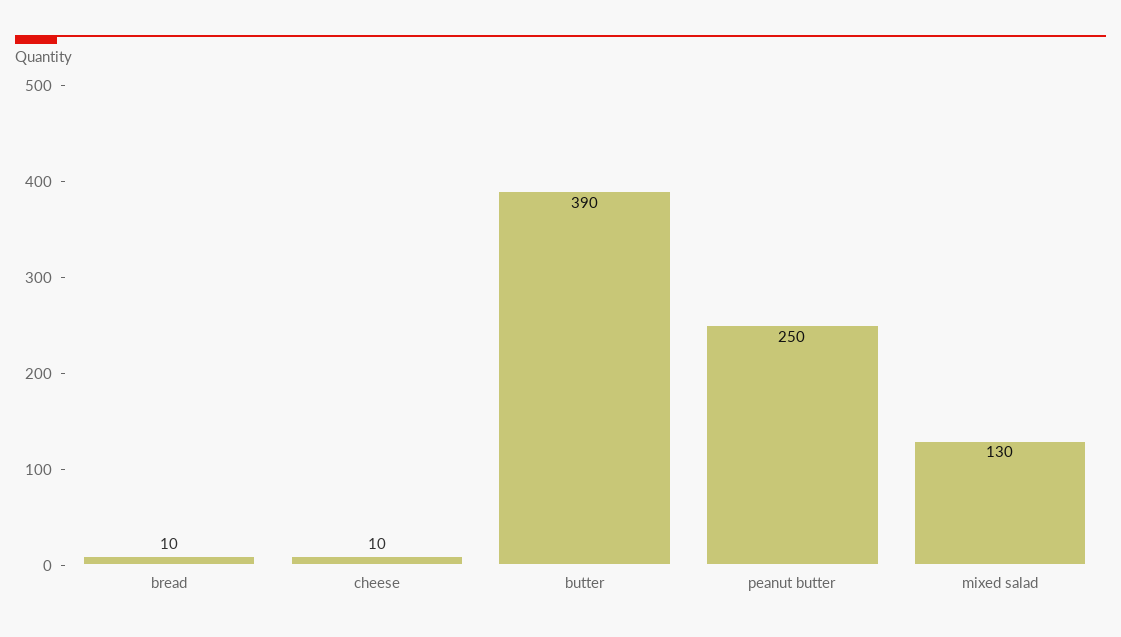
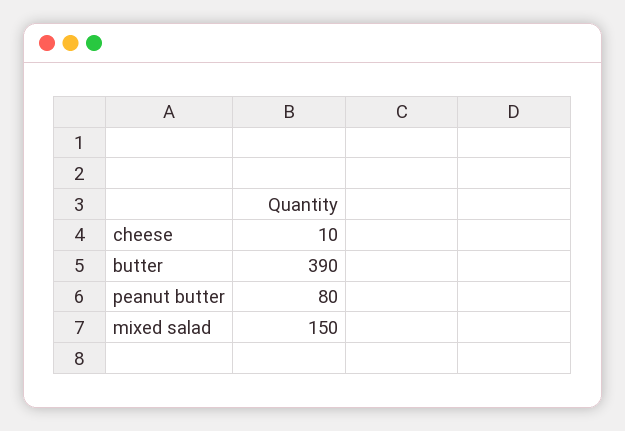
bread: 10 -> none
peanut butter: 250 -> 80
mixed salad: 130 -> 150

